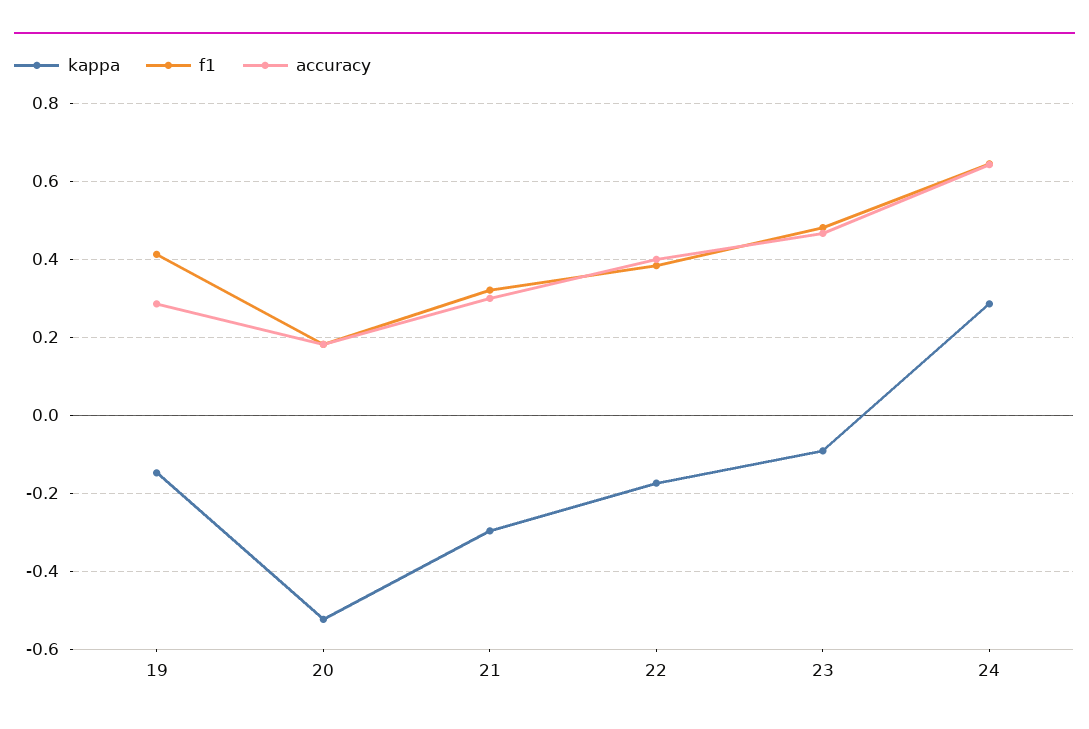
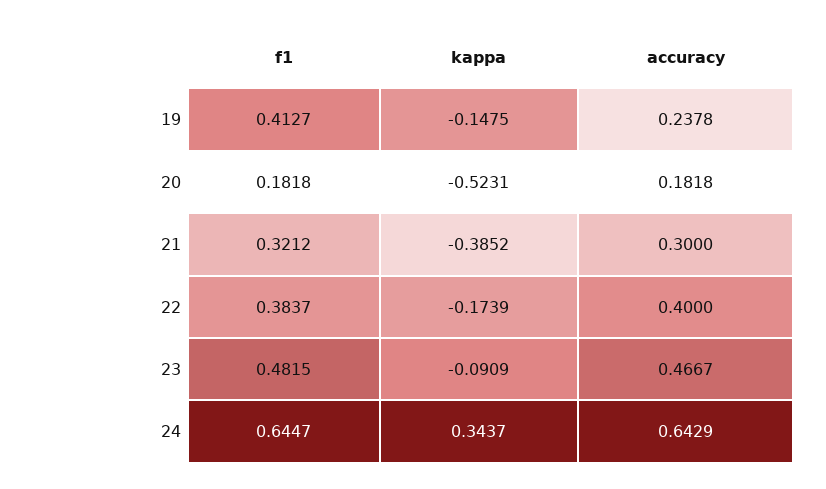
accuracy, 19: 0.28 -> 0.2378
kappa, 21: -0.3 -> -0.3852
kappa, 24: 0.28 -> 0.3437

